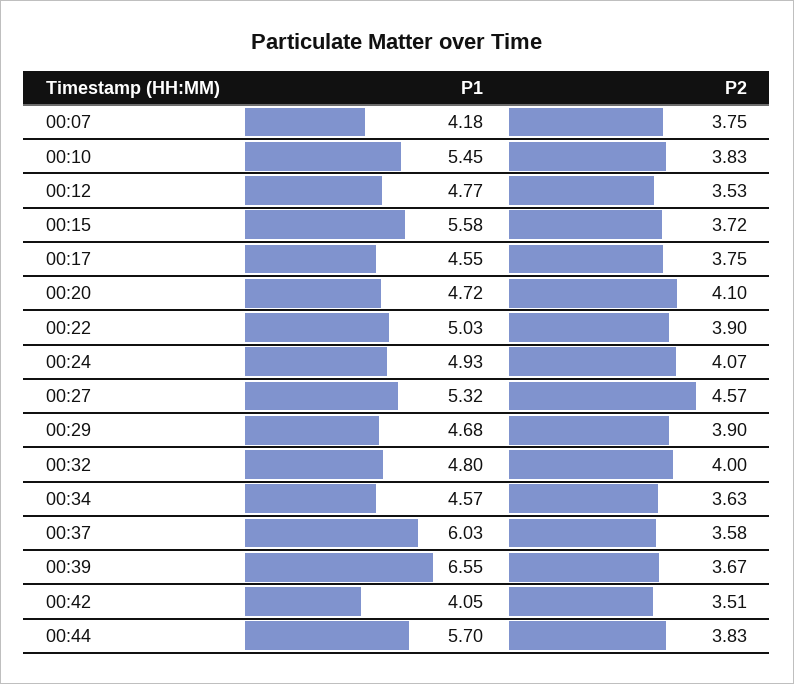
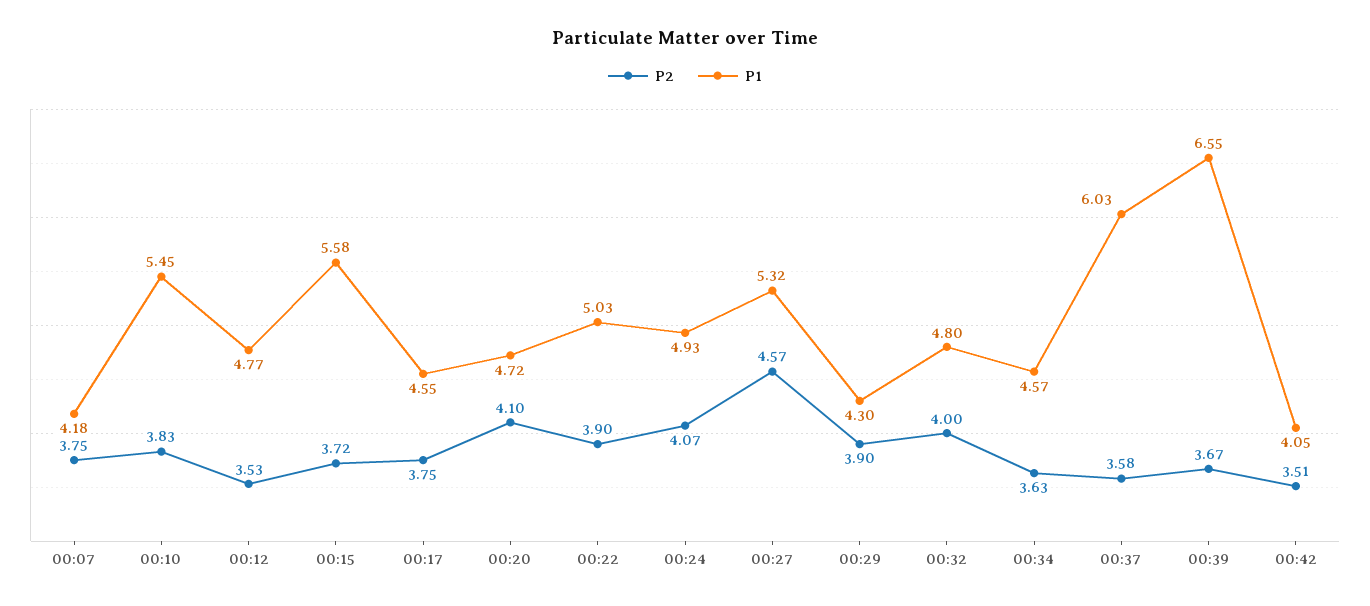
P1, 00:29: 4.68 -> 4.3
P1, 00:44: 5.7 -> none
P2, 00:44: 3.83 -> none

